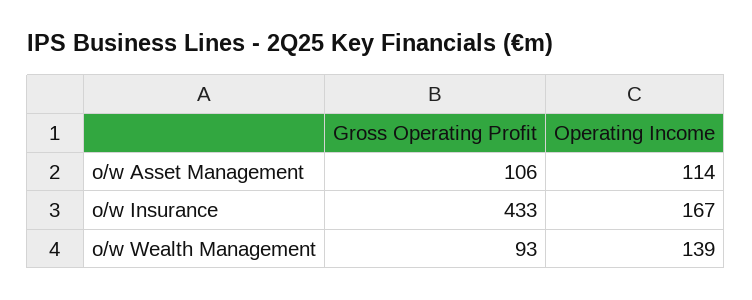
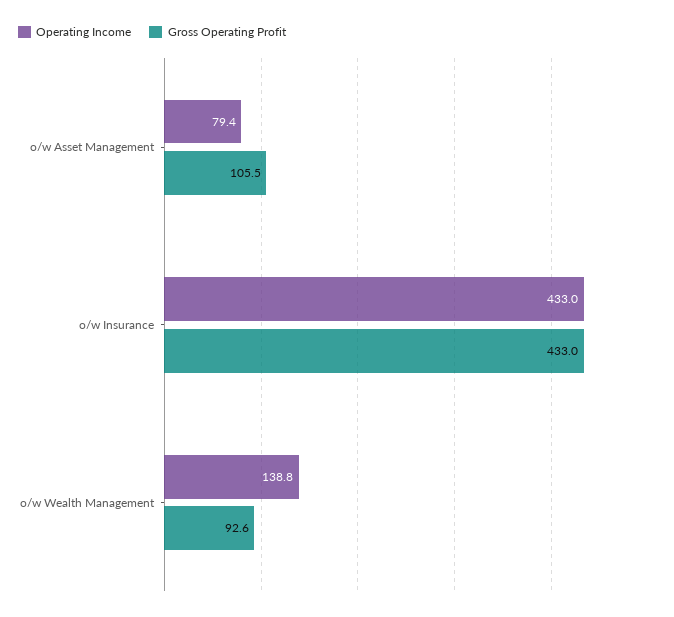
Operating Income, o/w Asset Management: 114 -> 79.4
Operating Income, o/w Insurance: 167 -> 433

